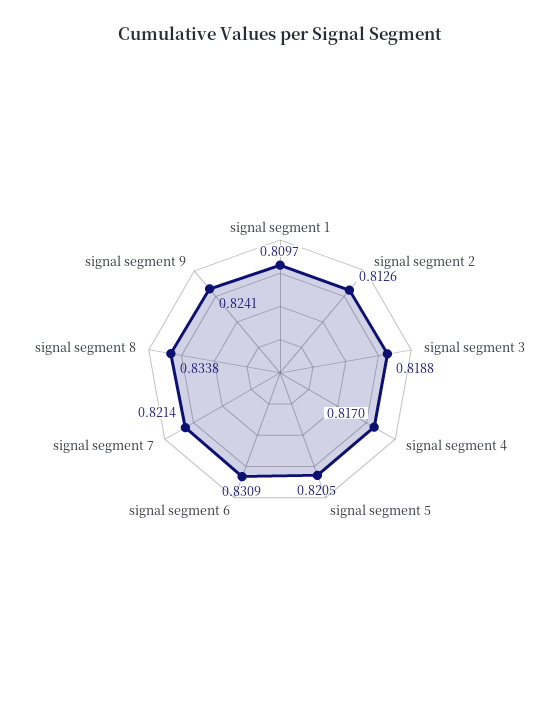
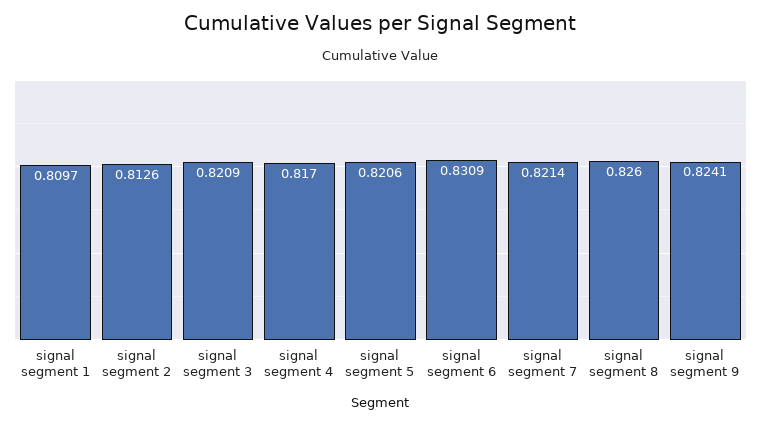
signal segment 3: 0.8188 -> 0.8209
signal segment 5: 0.8205 -> 0.8206
signal segment 8: 0.8338 -> 0.826

